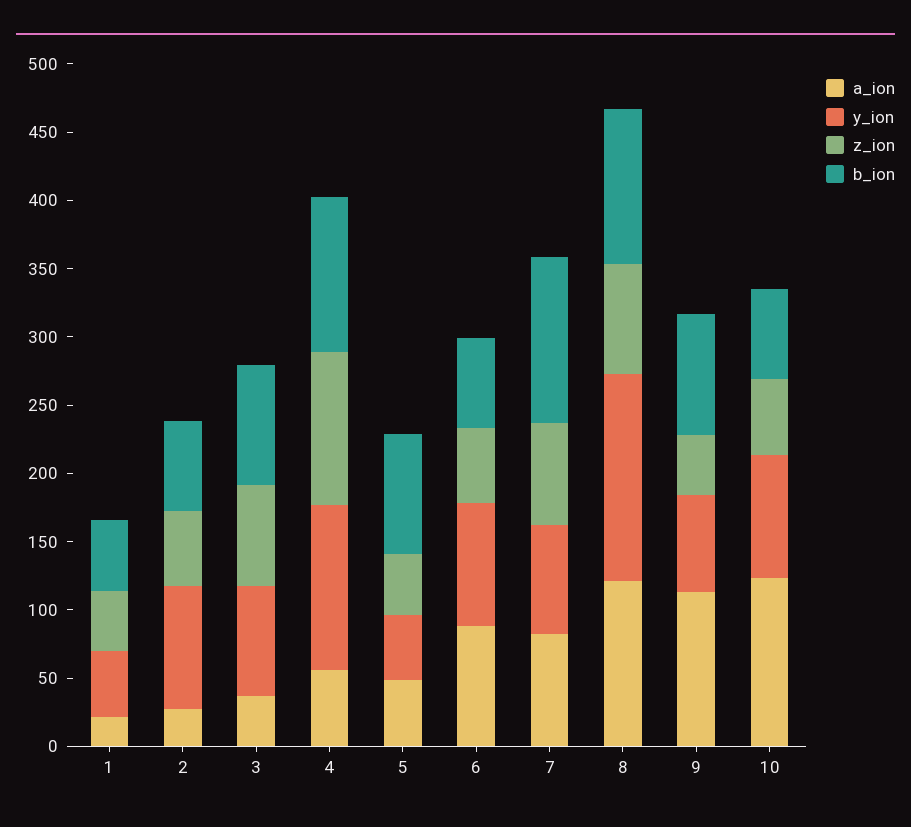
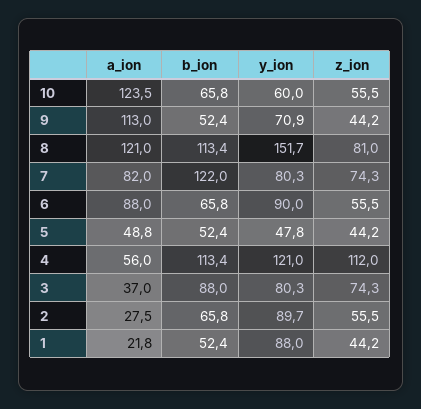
y_ion, 1: 50 -> 88
b_ion, 5: 90 -> 52.4
b_ion, 9: 90 -> 52.4
y_ion, 10: 90 -> 60

